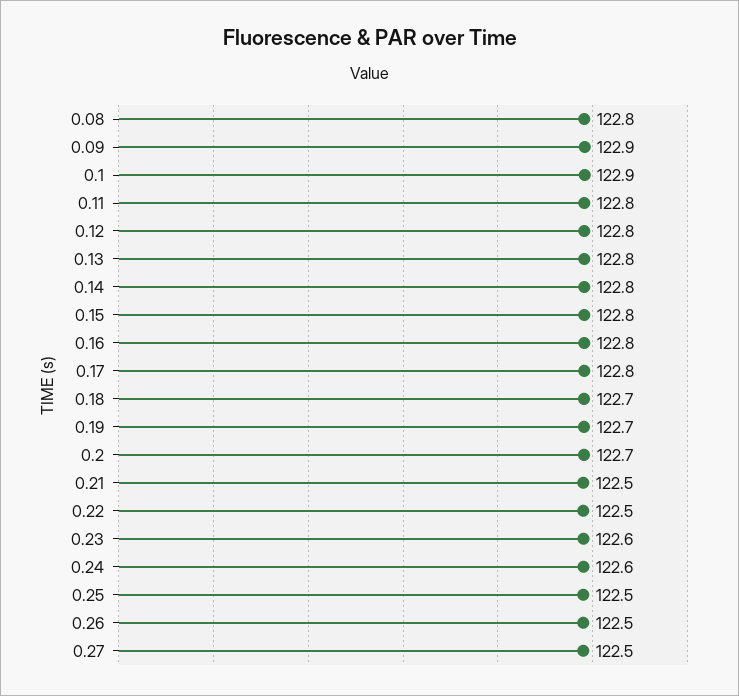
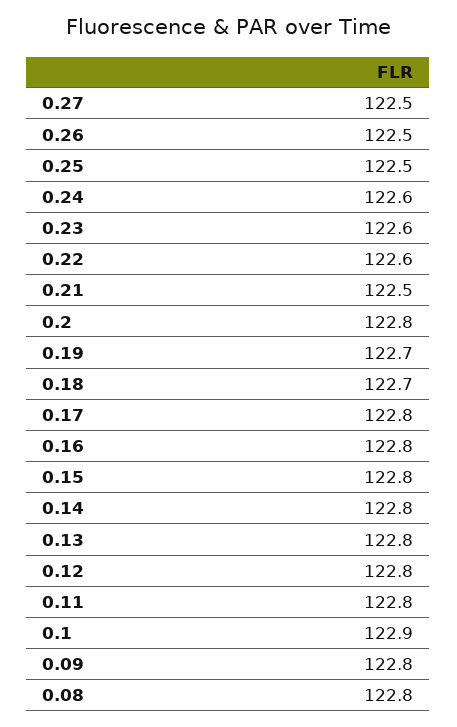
0.09: 122.9 -> 122.8
0.2: 122.7 -> 122.8
0.22: 122.5 -> 122.6

